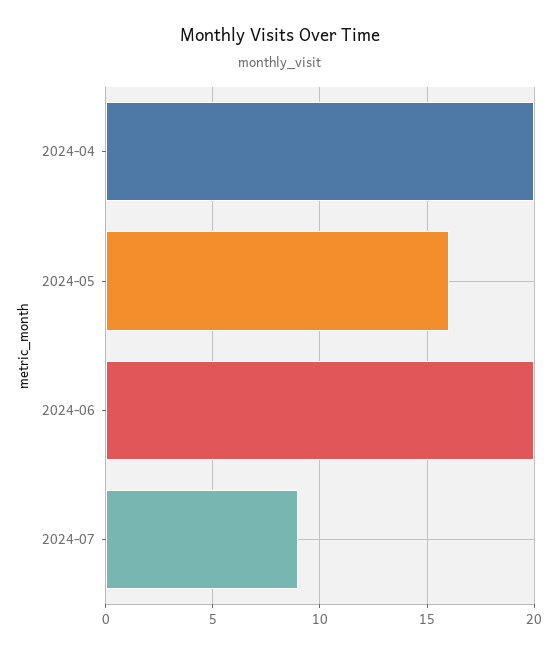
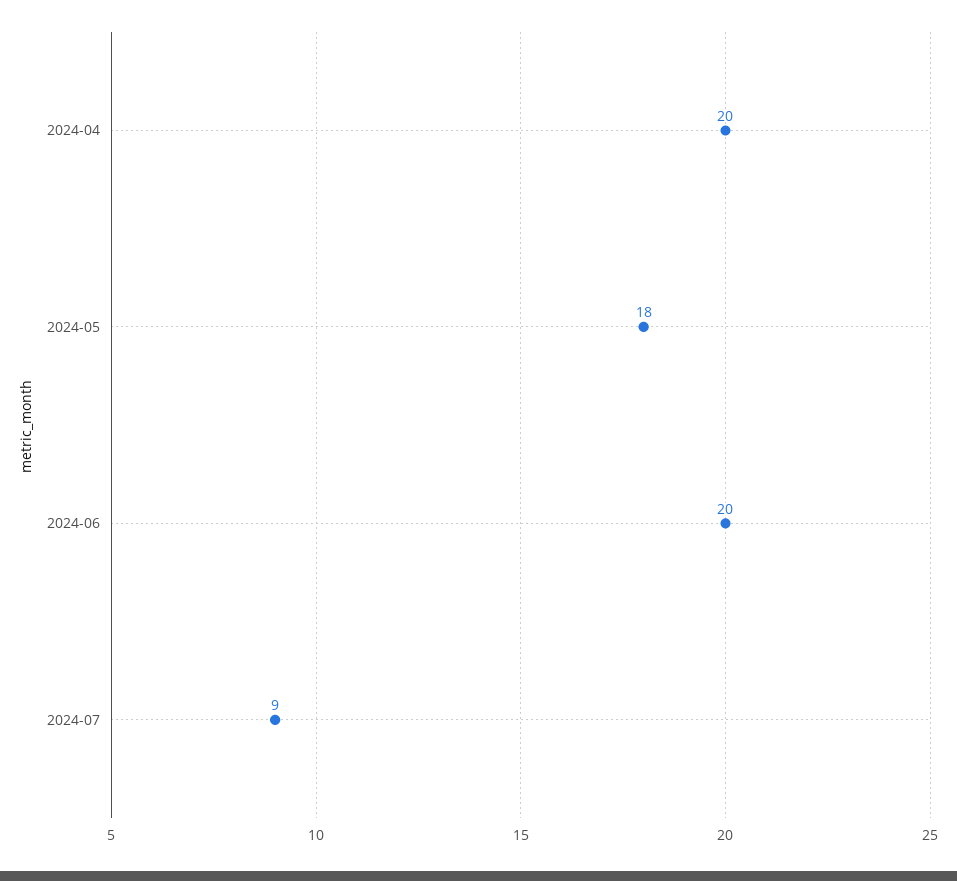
2024-05: 16 -> 18

